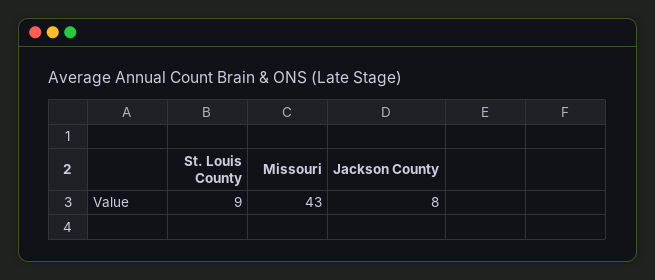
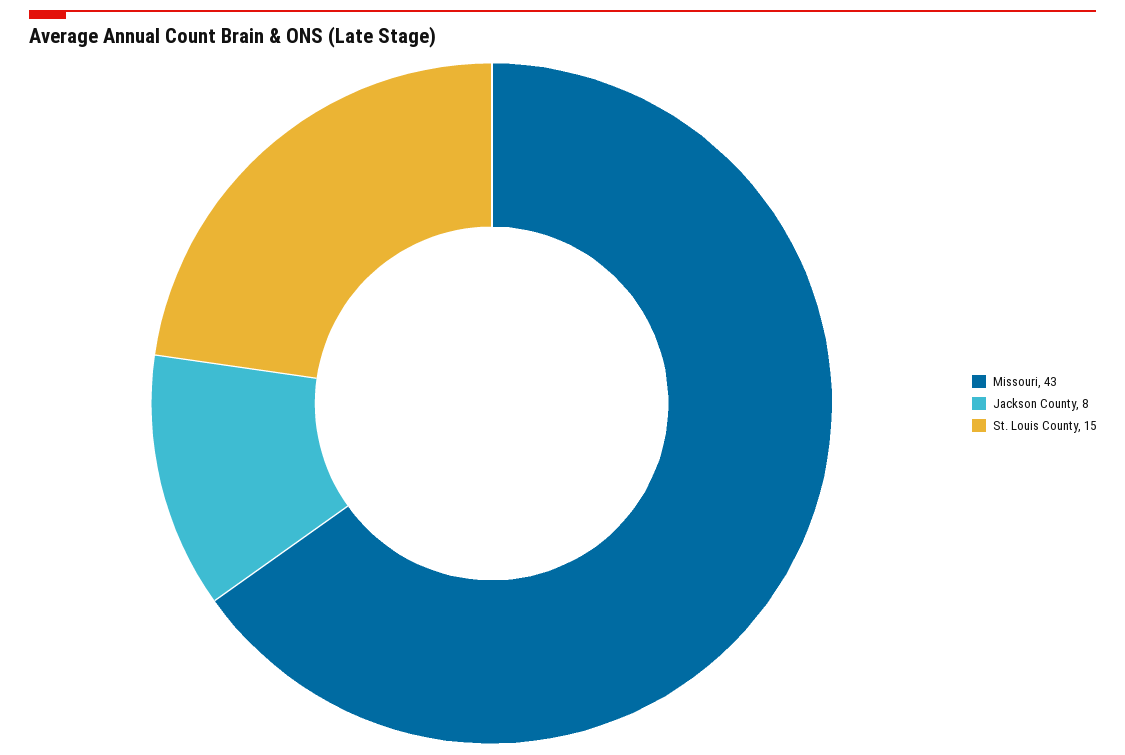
St. Louis County: 9 -> 15

